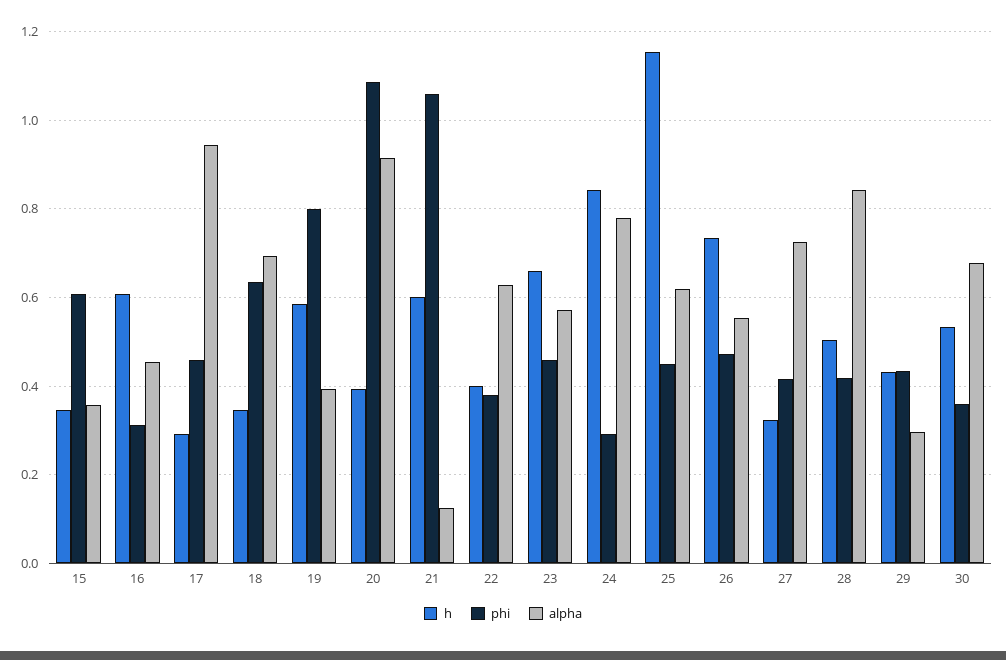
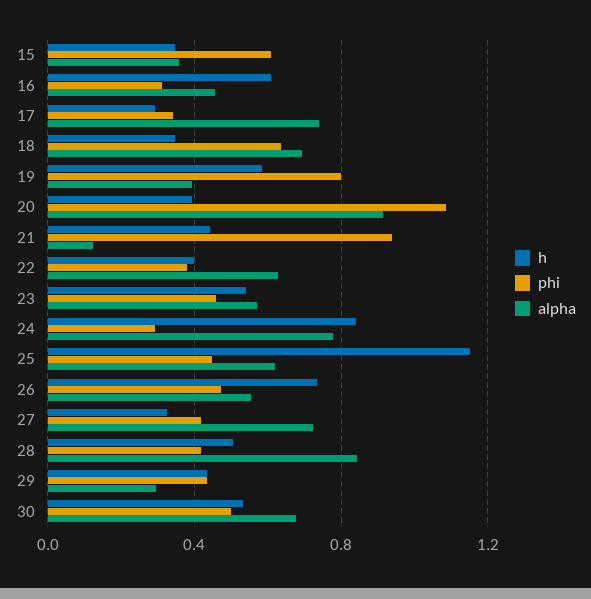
phi, 17: 0.46 -> 0.35
alpha, 17: 0.94 -> 0.75
h, 21: 0.6 -> 0.45
phi, 21: 1.06 -> 0.95
h, 23: 0.66 -> 0.55
phi, 30: 0.36 -> 0.5

